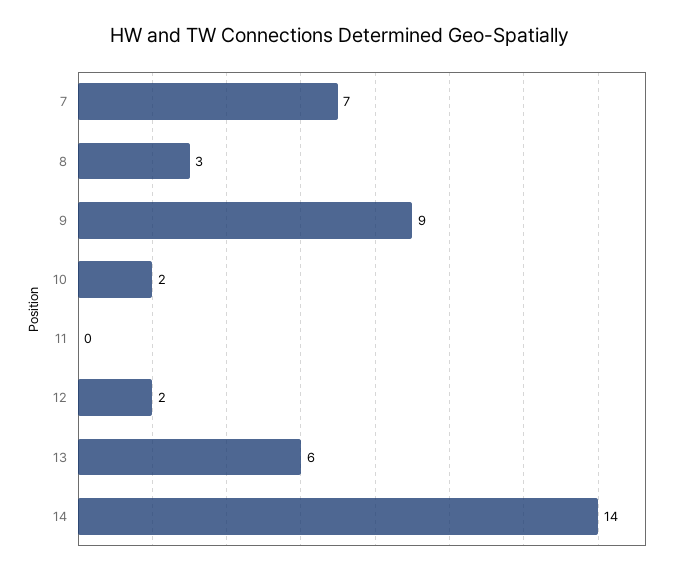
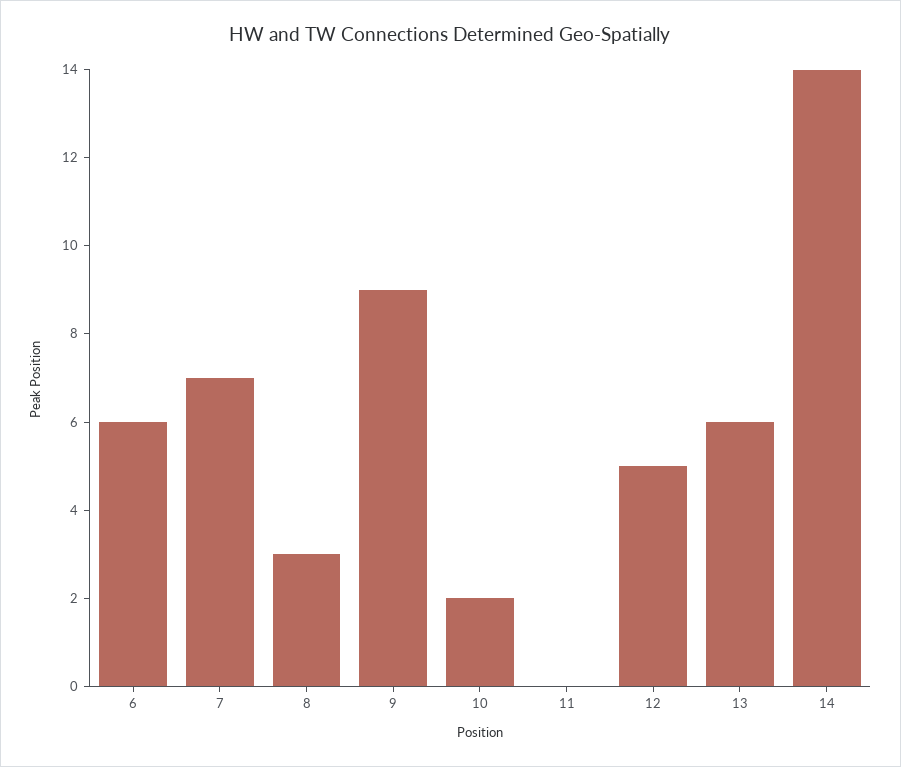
12: 2 -> 5
6: none -> 6

